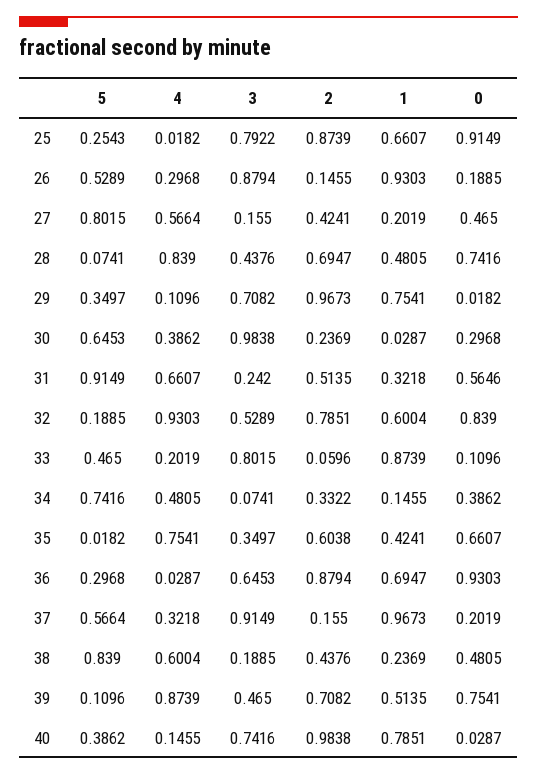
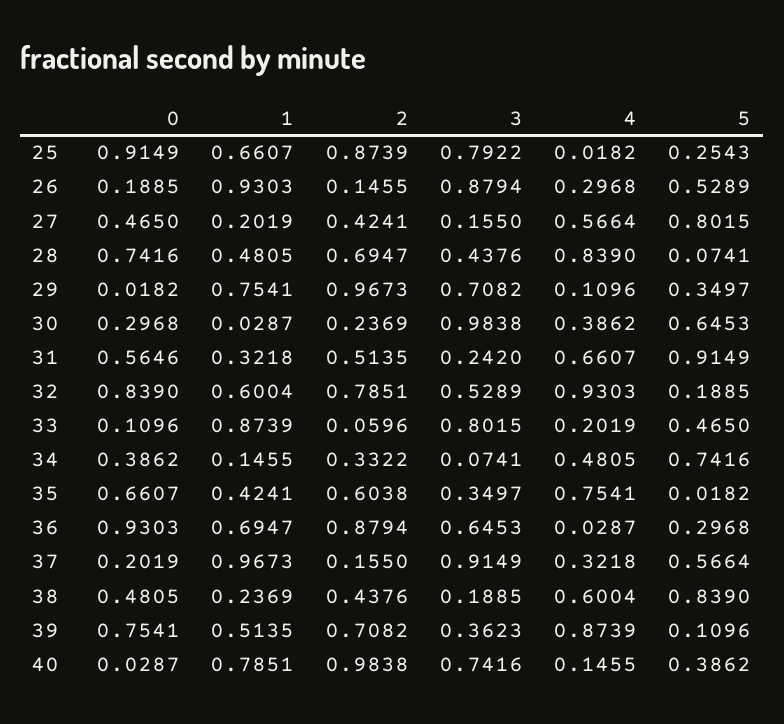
3, 39: 0.465 -> 0.3623

